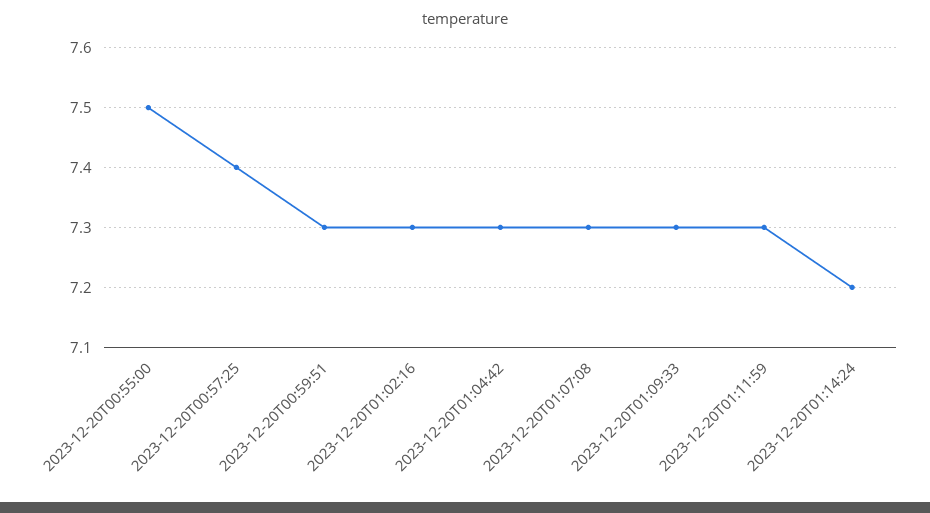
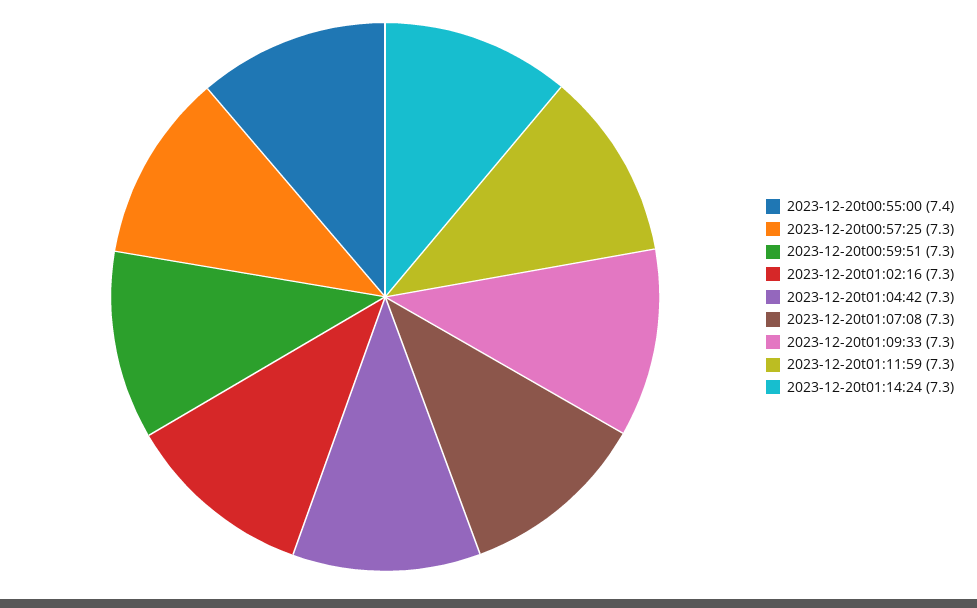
2023-12-20T00:55:00: 7.5 -> 7.4
2023-12-20T00:57:25: 7.4 -> 7.3
2023-12-20T01:14:24: 7.2 -> 7.3

